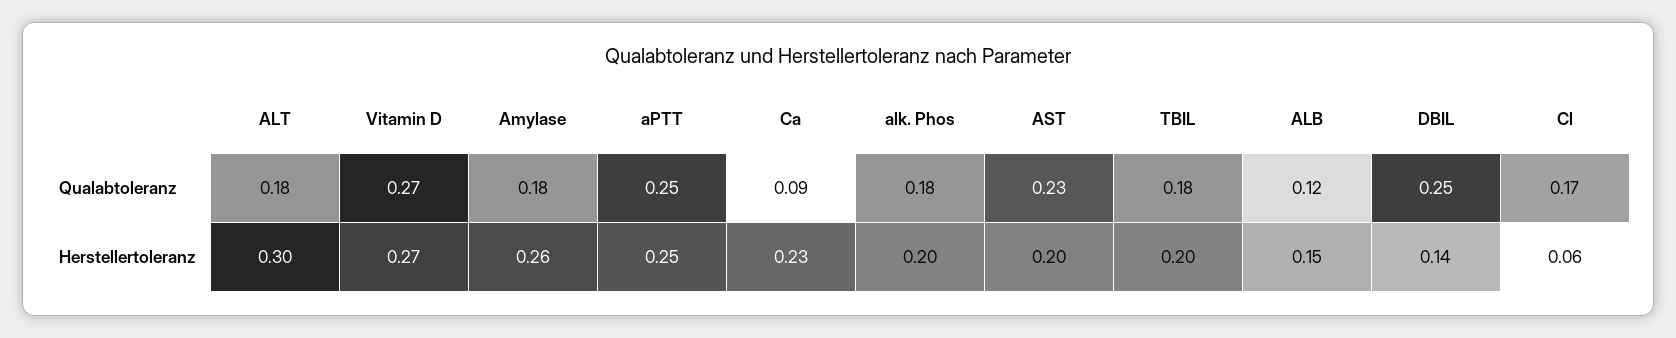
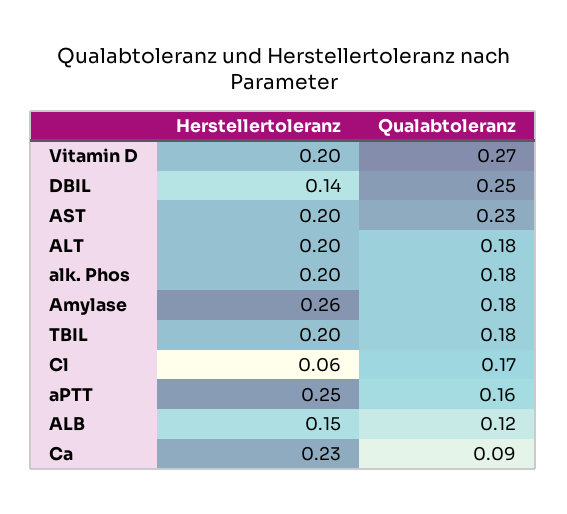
aPTT, Qualabtoleranz: 0.25 -> 0.16
ALT, Herstellertoleranz: 0.3 -> 0.2
Vitamin D, Herstellertoleranz: 0.27 -> 0.2

